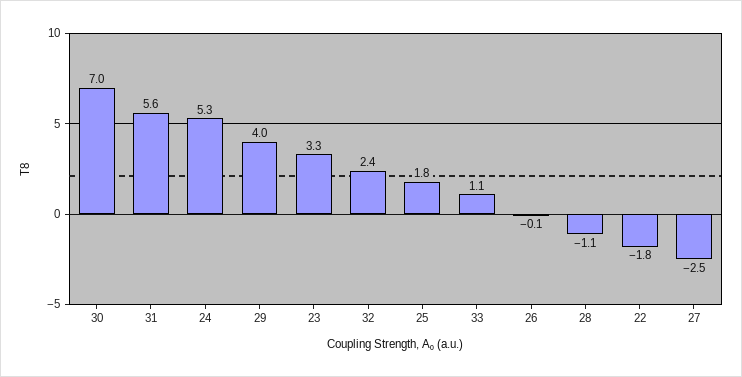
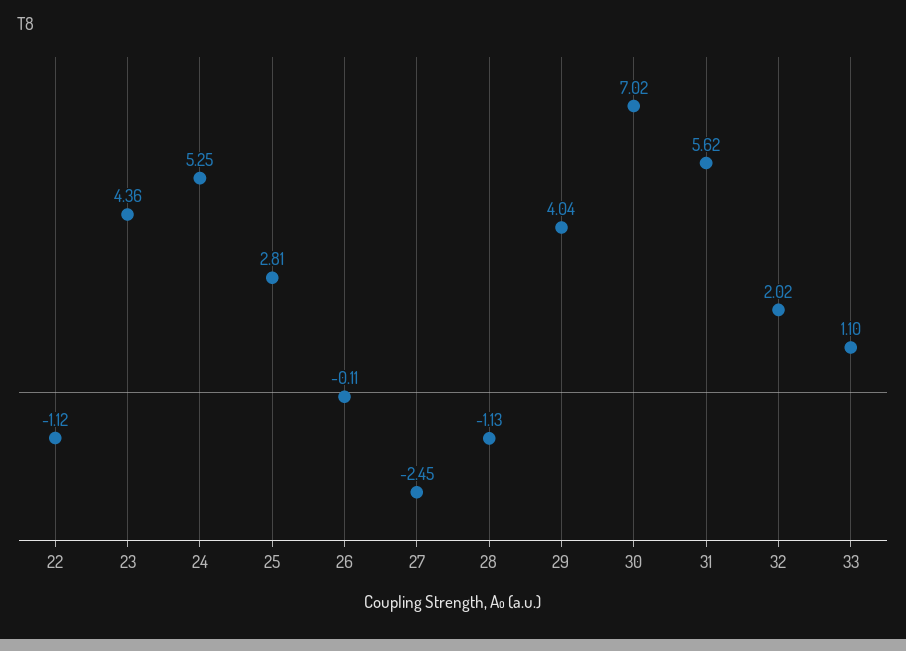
23: 3.3 -> 4.36
32: 2.4 -> 2.02
25: 1.8 -> 2.81
22: -1.8 -> -1.12

